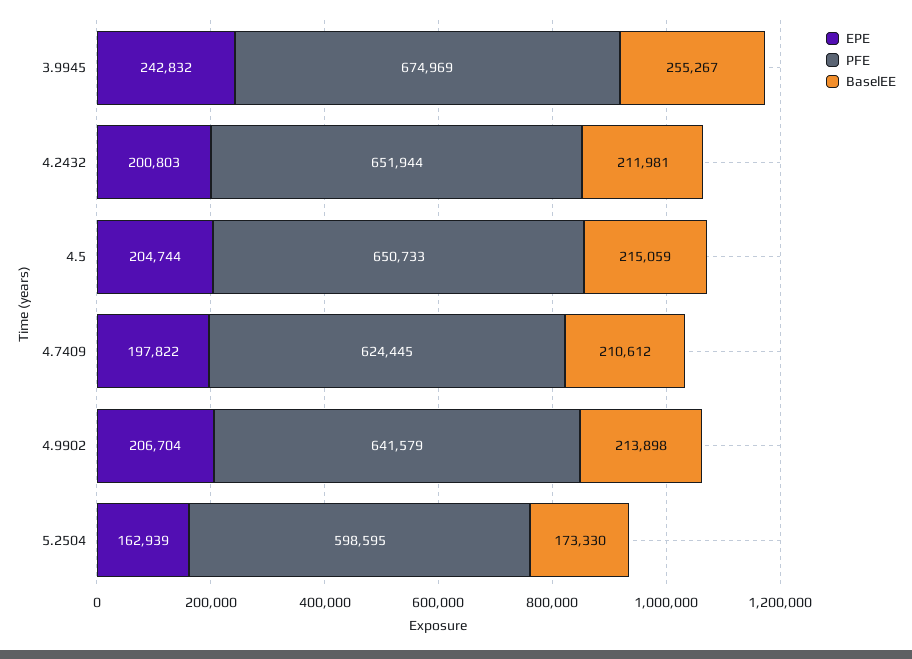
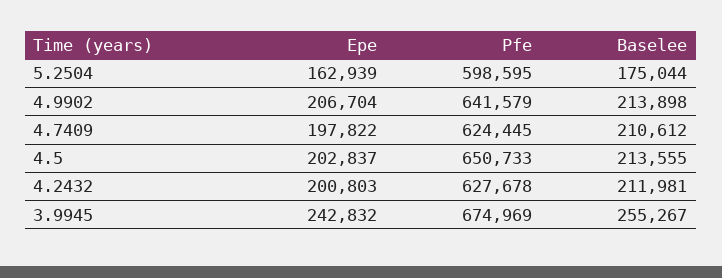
PFE, 4.2432: 651944 -> 627678
EPE, 4.5: 204744 -> 202837
BaselEE, 4.5: 215059 -> 213555
BaselEE, 5.2504: 173330 -> 175044

